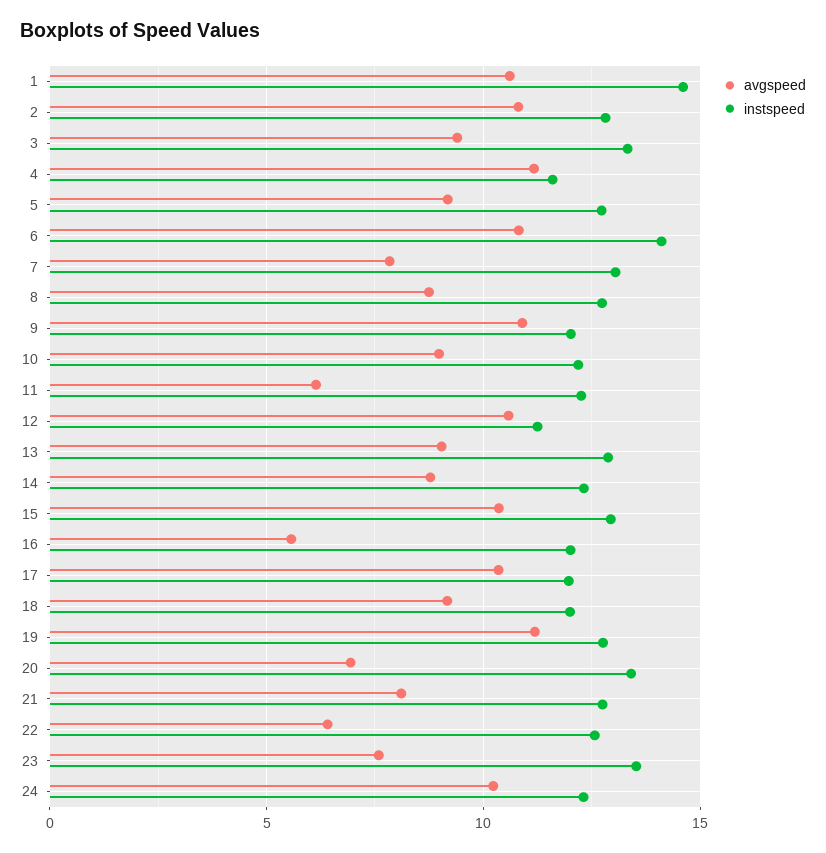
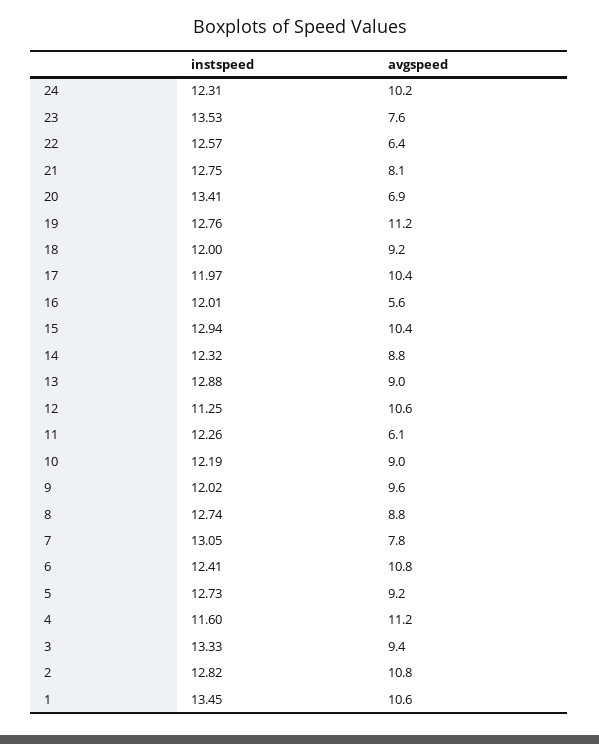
instspeed, 1: 14.5 -> 13.45
instspeed, 6: 14 -> 12.41
avgspeed, 9: 11 -> 9.6

